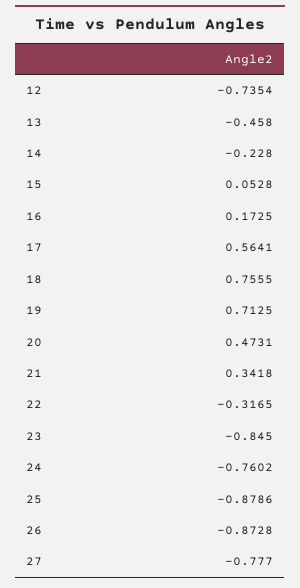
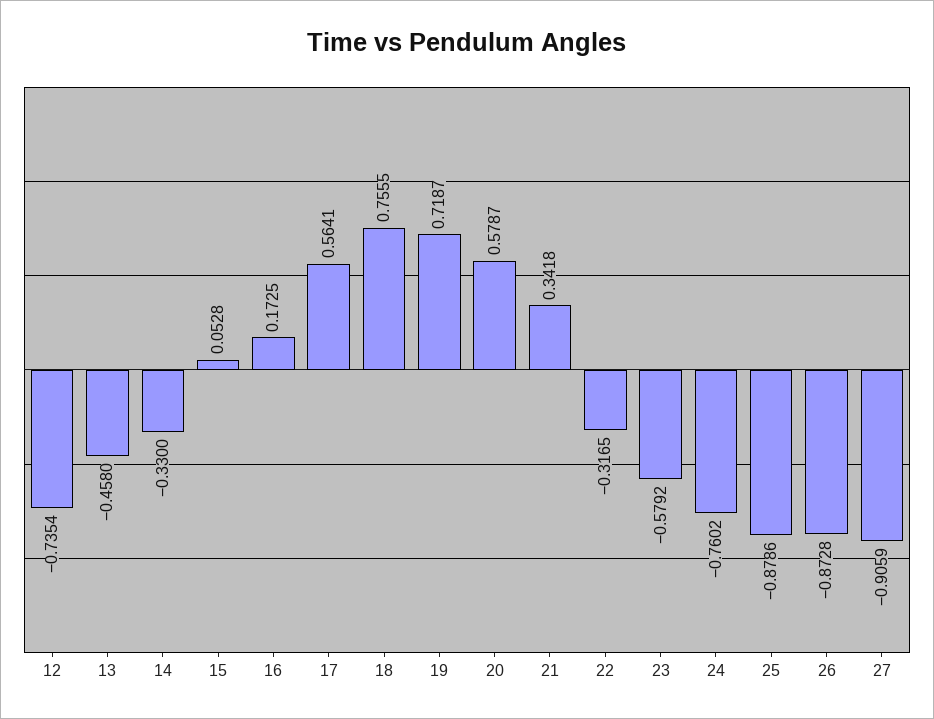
14: -0.228 -> -0.33
19: 0.7125 -> 0.7187
20: 0.4731 -> 0.5787
23: -0.845 -> -0.5792
27: -0.777 -> -0.9059

